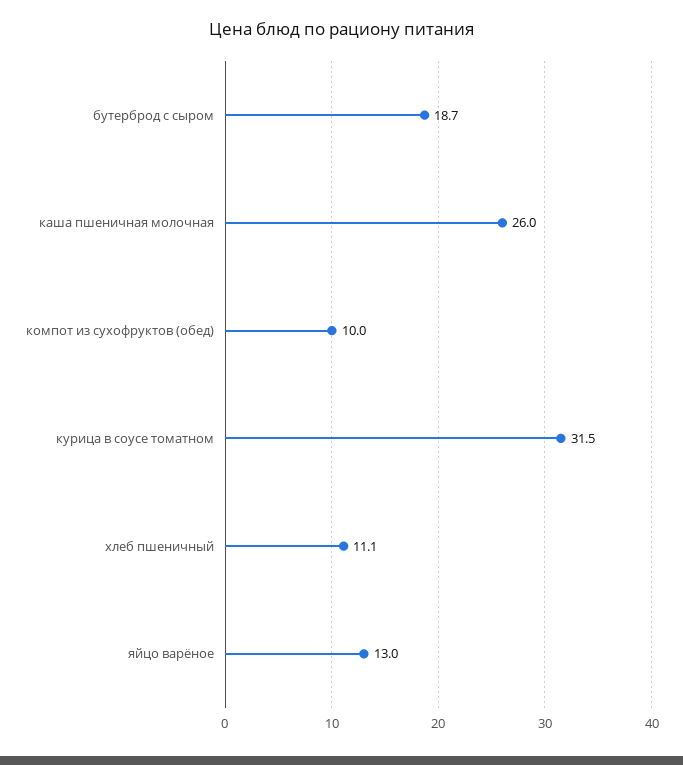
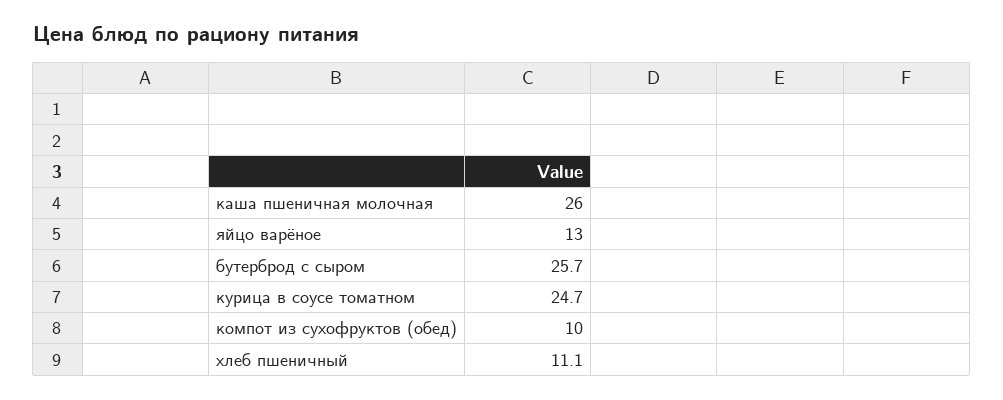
бутерброд с сыром: 18.7 -> 25.7
курица в соусе томатном: 31.5 -> 24.7

